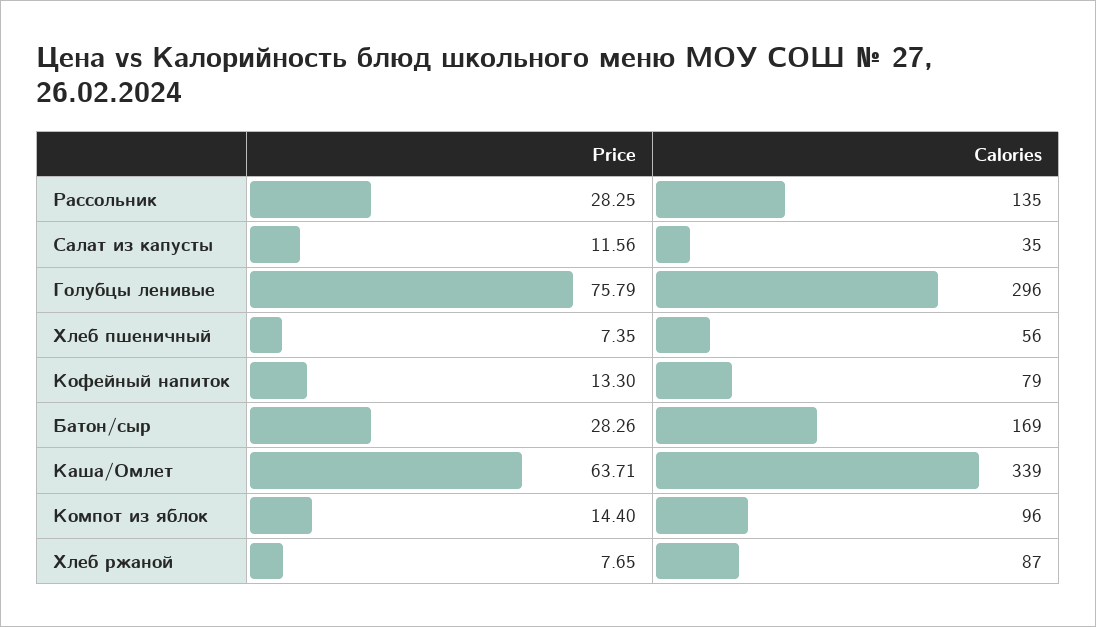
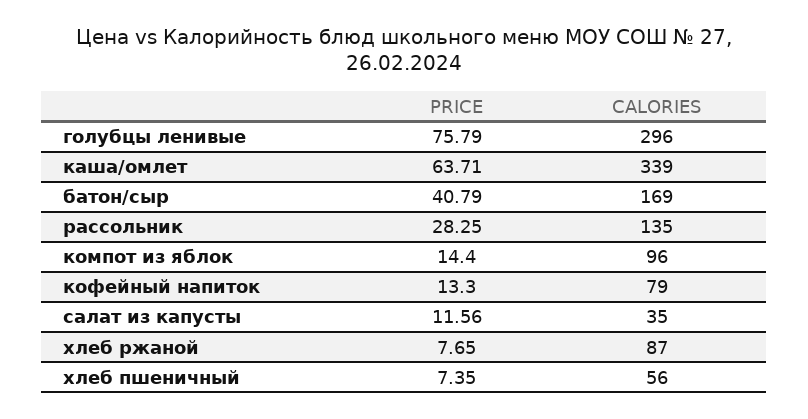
Price, Батон/сыр: 28.26 -> 40.79

